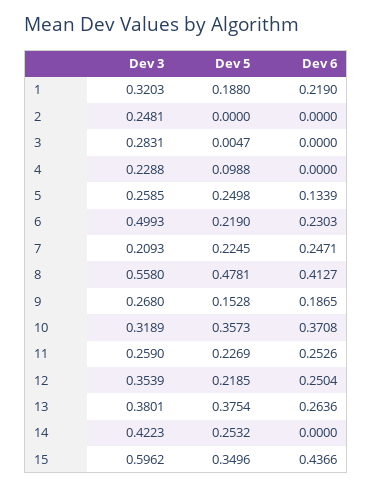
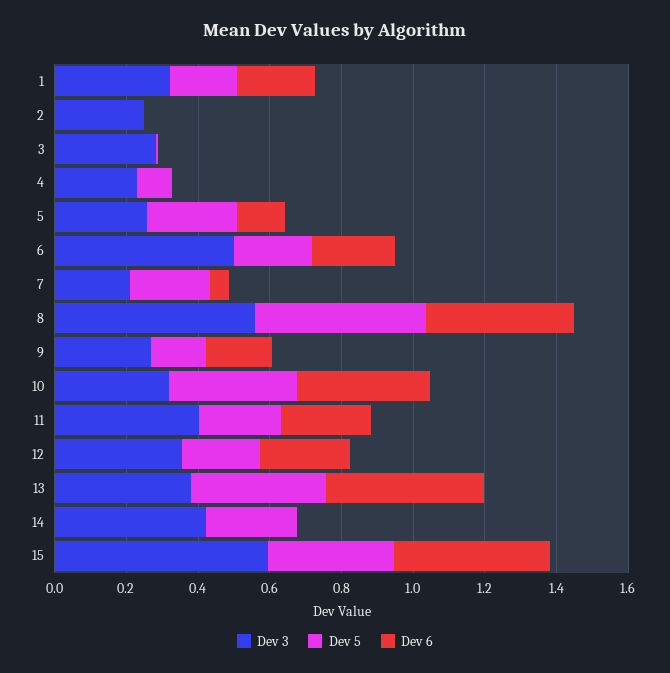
Dev 6, 7: 0.2471 -> 0.05
Dev 3, 11: 0.259 -> 0.4
Dev 6, 13: 0.2636 -> 0.45

